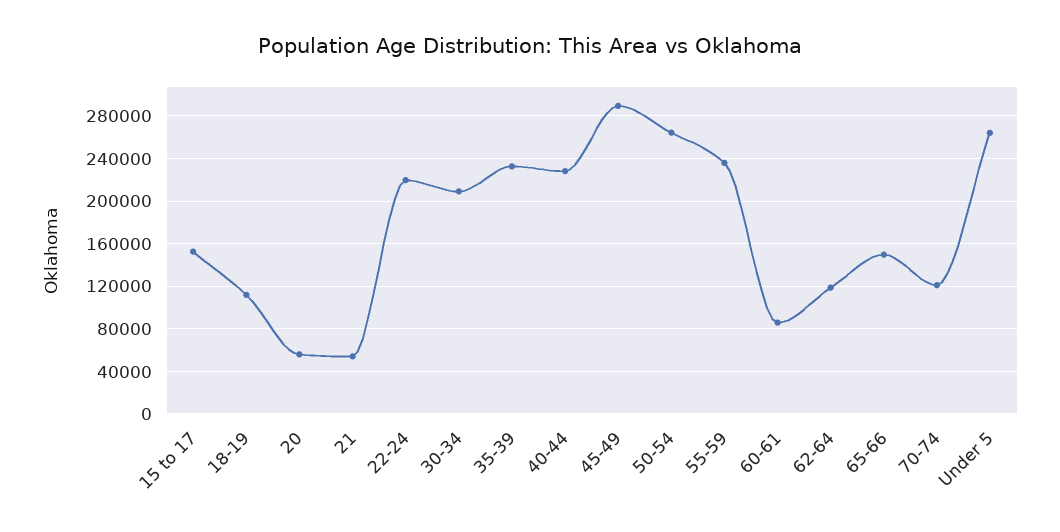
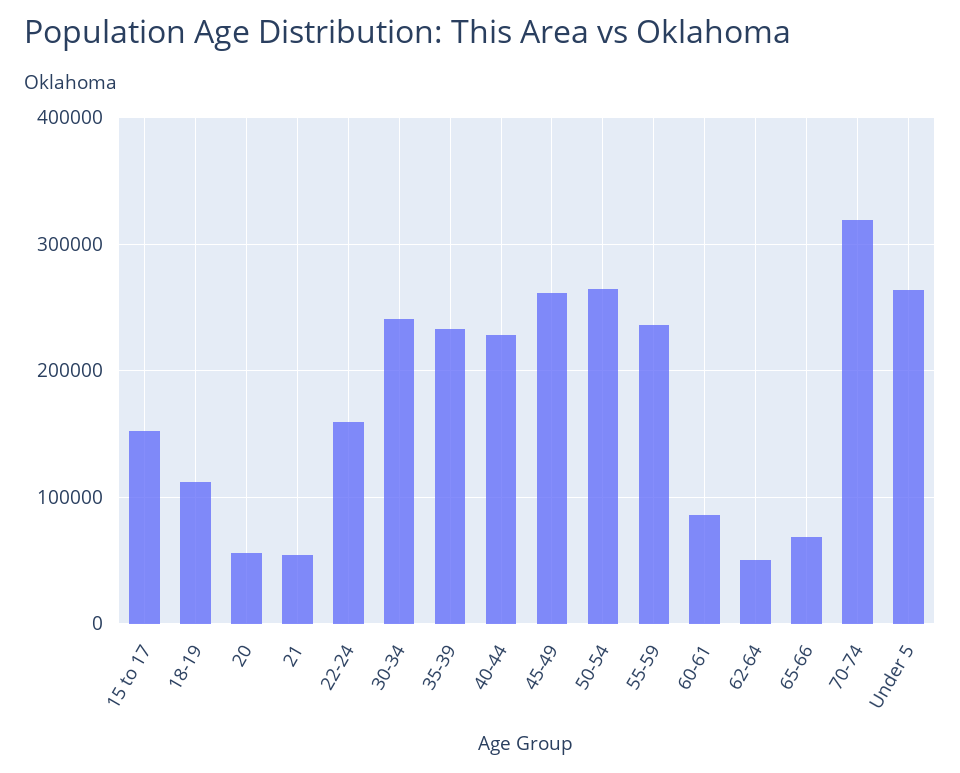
22-24: 220000 -> 160000
30-34: 210000 -> 240000
45-49: 290000 -> 260000
62-64: 120000 -> 50000
65-66: 150000 -> 70000
70-74: 120000 -> 320000

